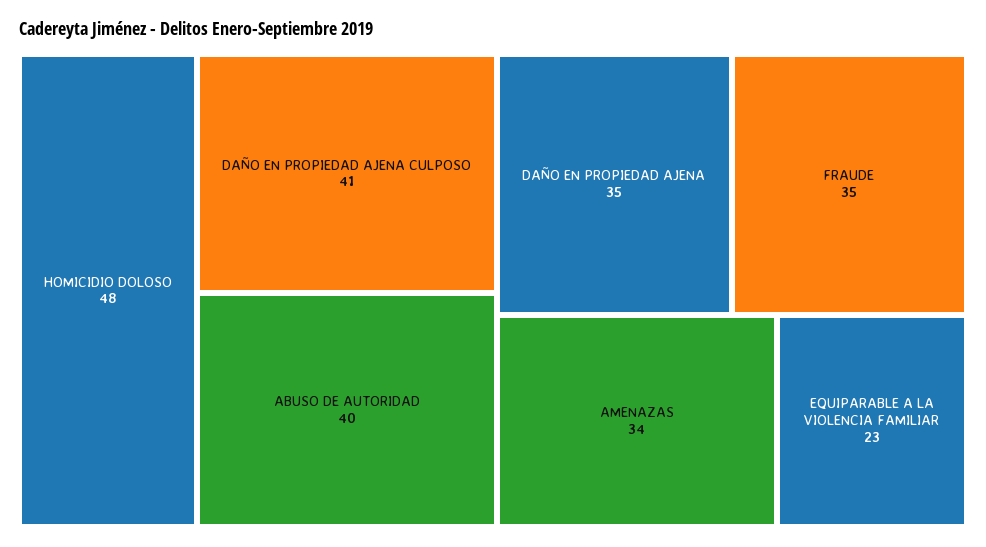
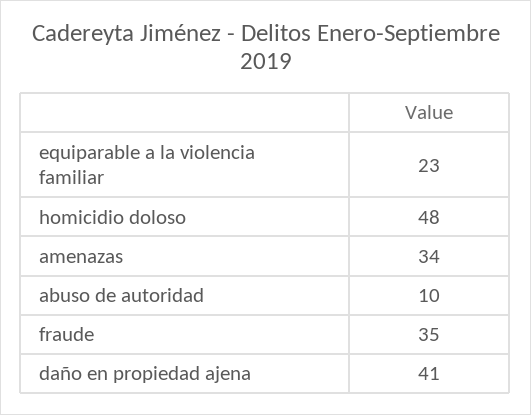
DAÑO EN PROPIEDAD AJENA CULPOSO: 41 -> none
ABUSO DE AUTORIDAD: 40 -> 10
DAÑO EN PROPIEDAD AJENA: 35 -> 41

